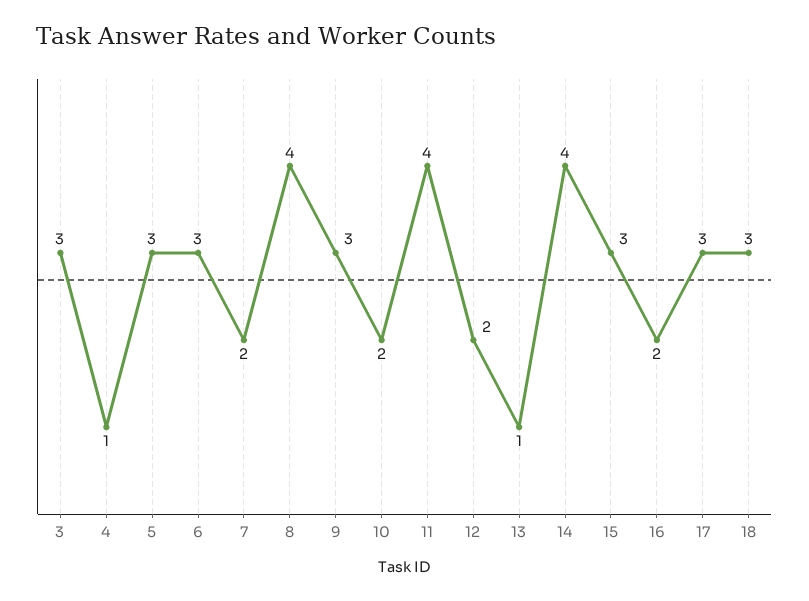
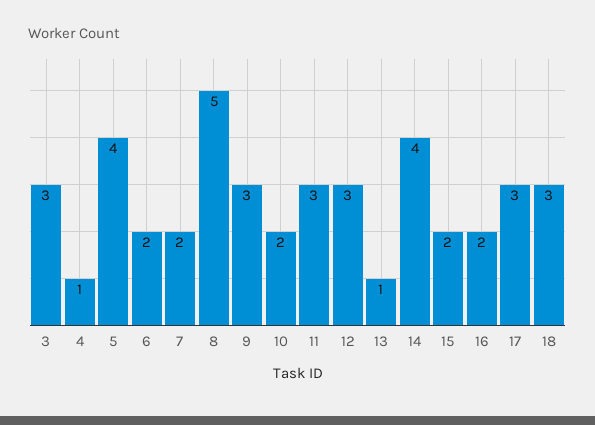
5: 3 -> 4
6: 3 -> 2
8: 4 -> 5
11: 4 -> 3
12: 2 -> 3
15: 3 -> 2

